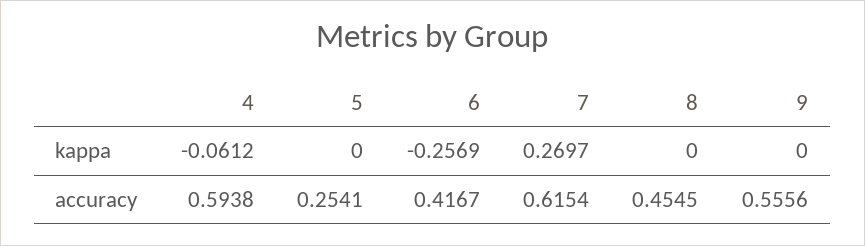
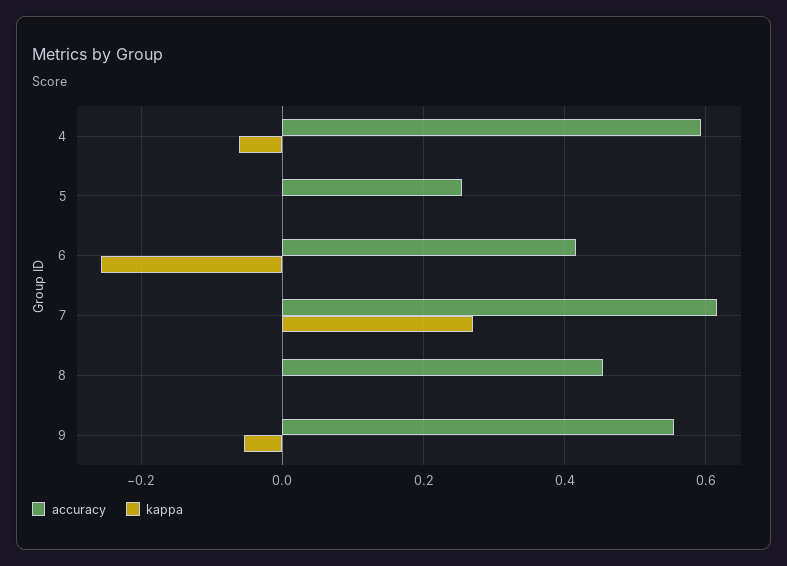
kappa, 9: 0 -> -0.06

